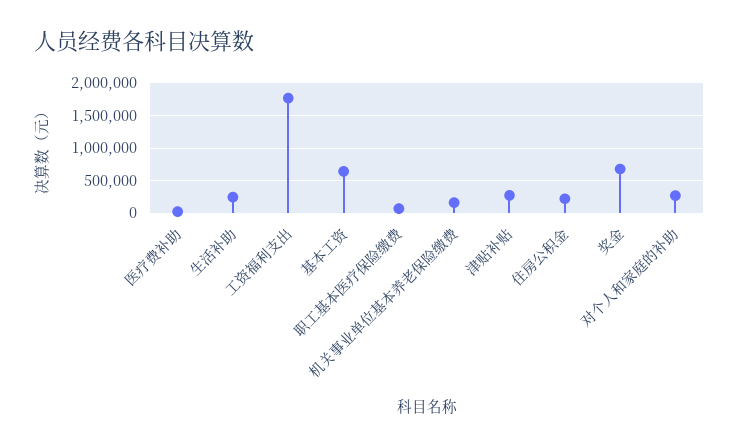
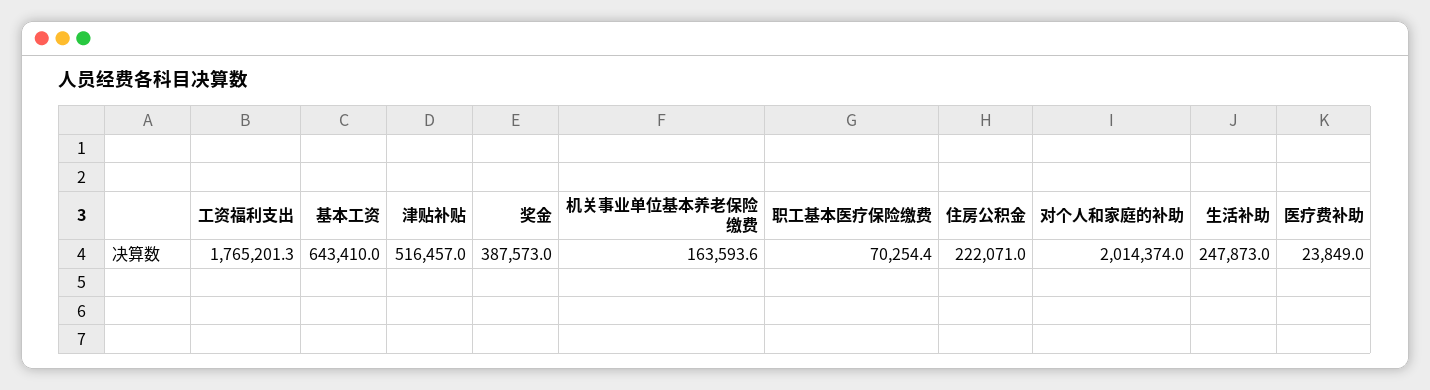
津贴补贴: 300000 -> 516457
奖金: 700000 -> 387573
对个人和家庭的补助: 300000 -> 2014374

